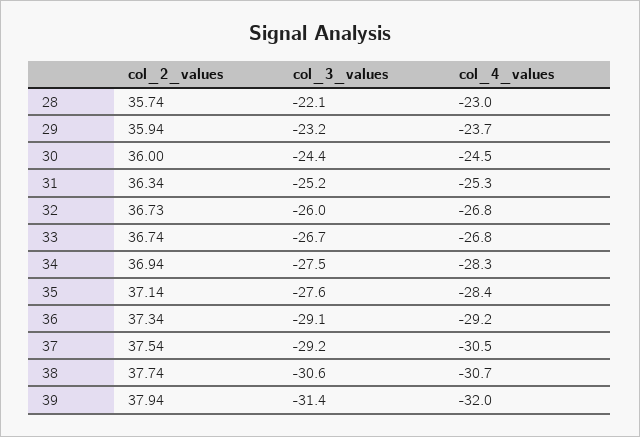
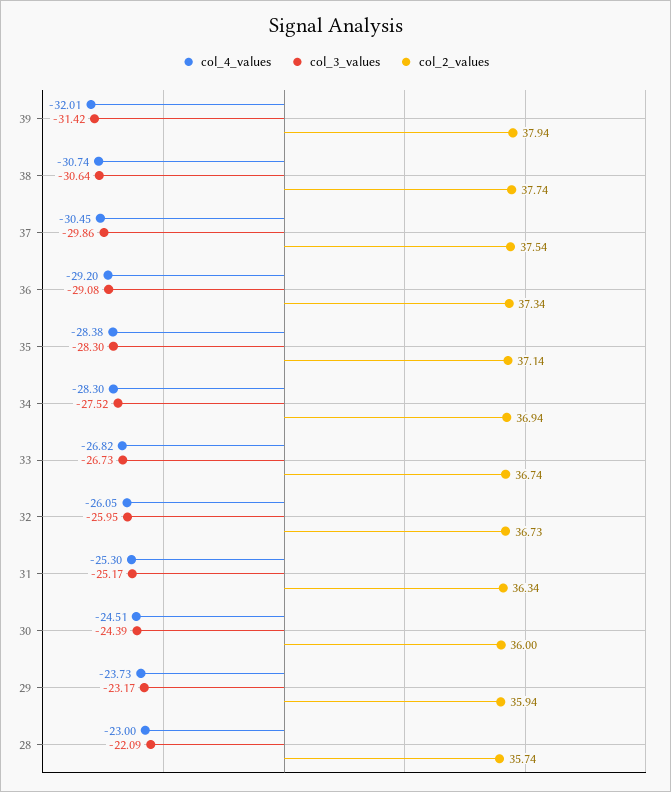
col_4_values, 32: -26.8 -> -26.05
col_3_values, 35: -27.6 -> -28.3
col_3_values, 37: -29.2 -> -29.86

